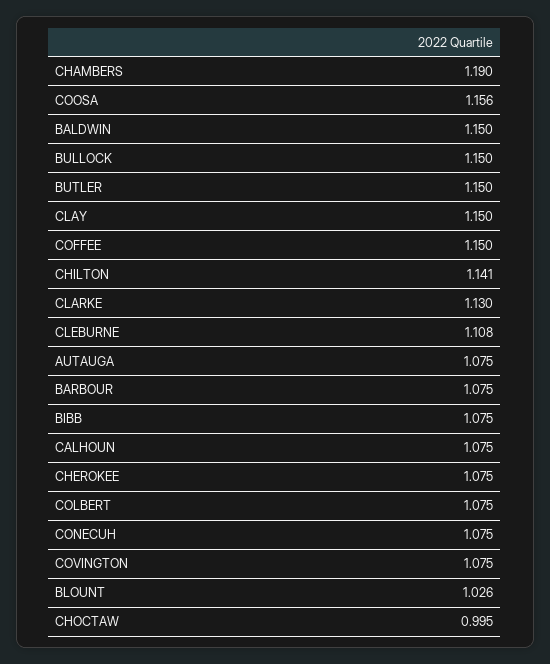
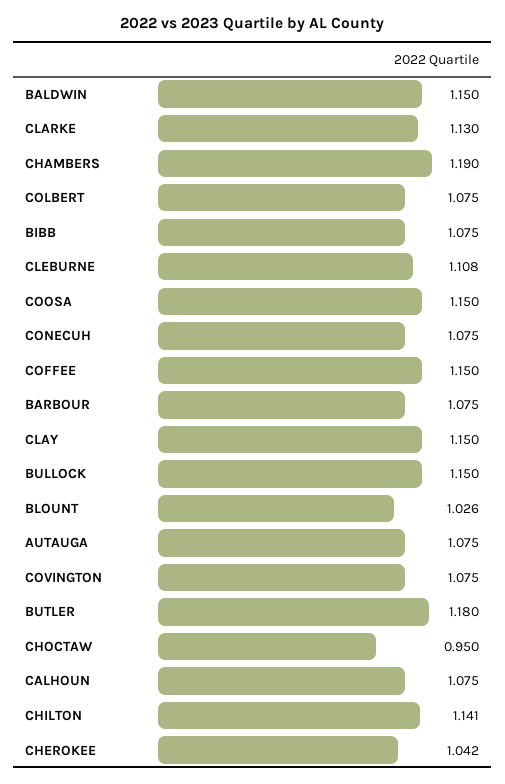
COOSA: 1.156 -> 1.15
BUTLER: 1.15 -> 1.18
CHEROKEE: 1.075 -> 1.042
CHOCTAW: 0.995 -> 0.95

